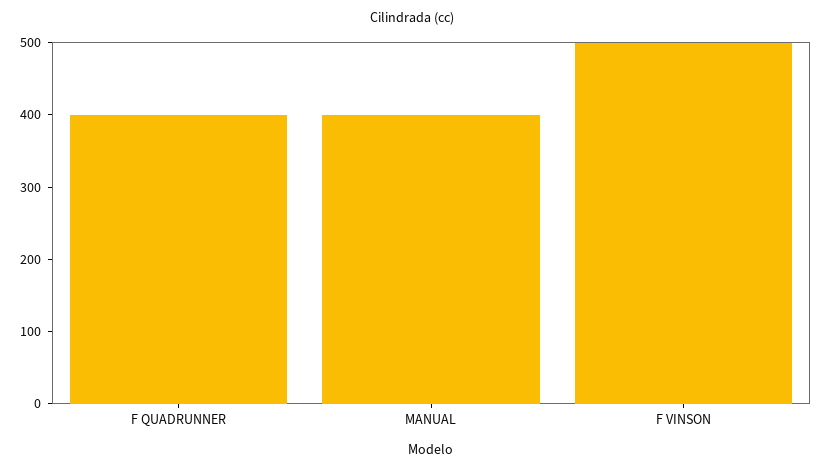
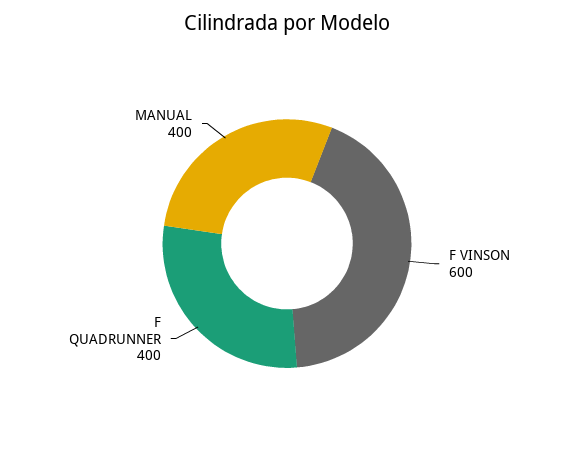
F VINSON: 500 -> 600

